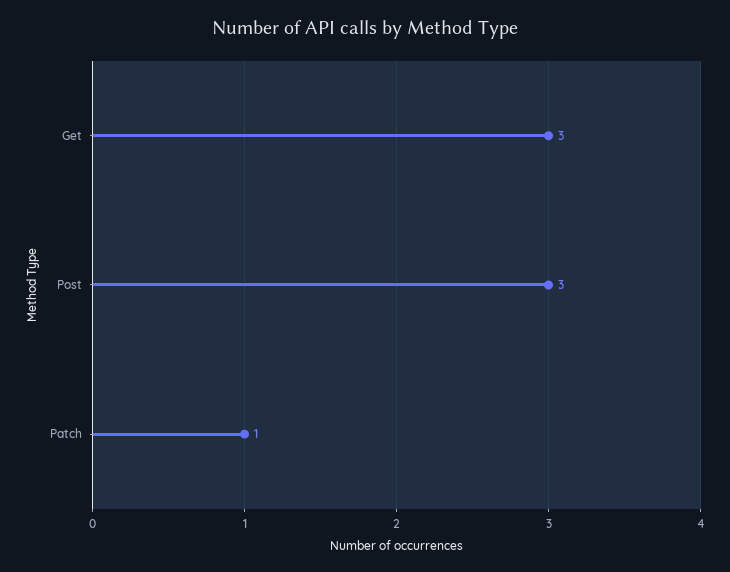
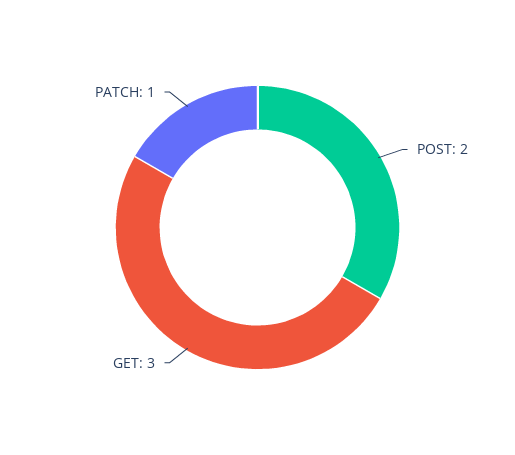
Post: 3 -> 2

